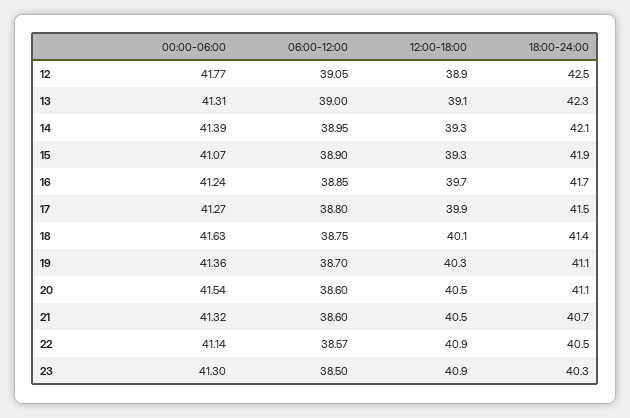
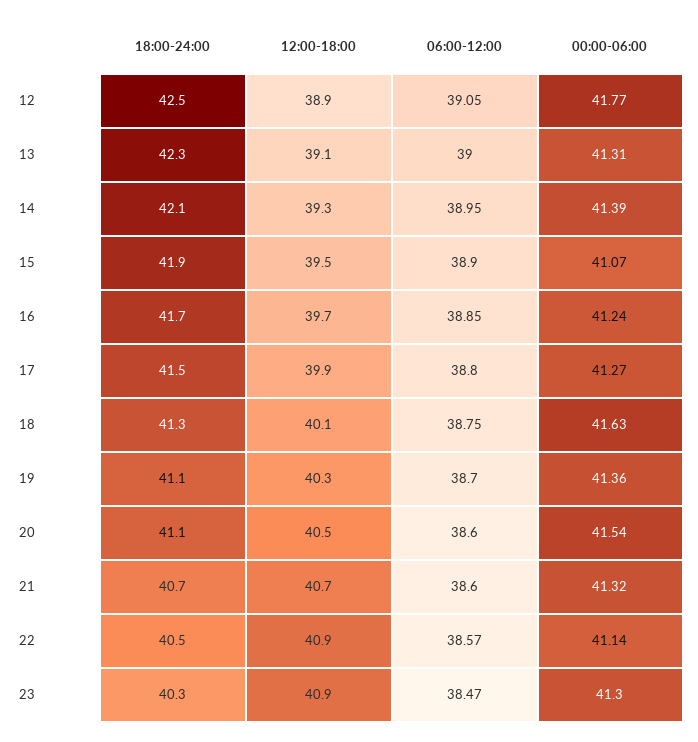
12:00-18:00, 15: 39.3 -> 39.5
18:00-24:00, 18: 41.4 -> 41.3
12:00-18:00, 21: 40.5 -> 40.7
06:00-12:00, 23: 38.5 -> 38.47

